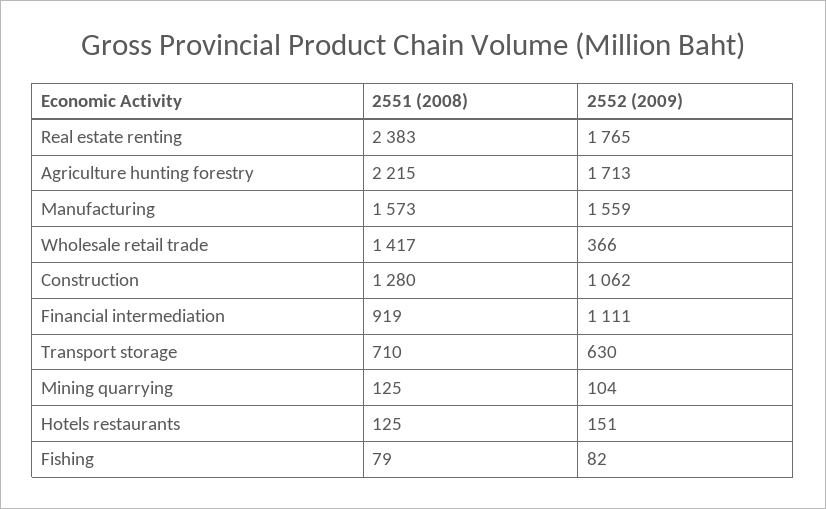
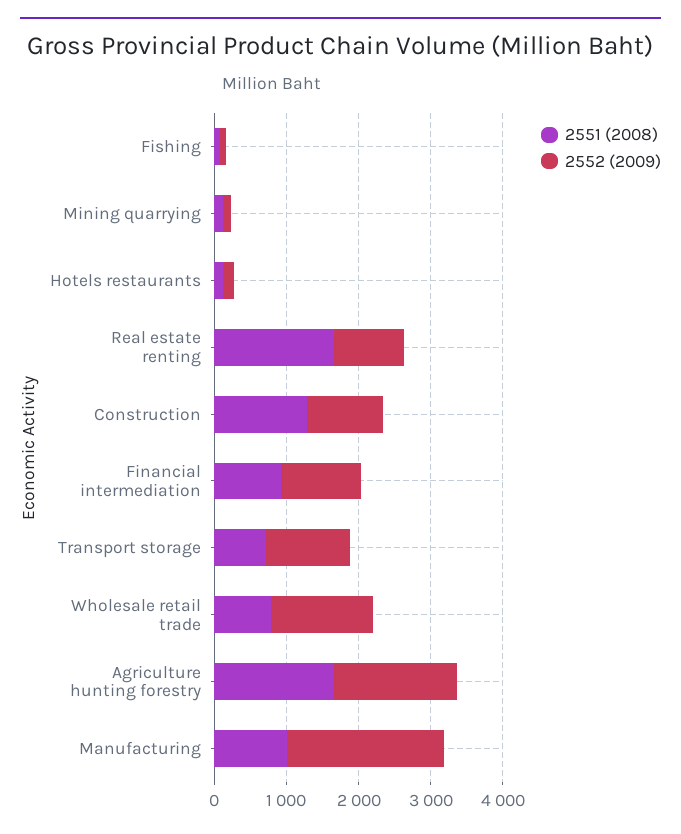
2551 (2008), Real estate renting: 2383 -> 1600
2552 (2009), Real estate renting: 1765 -> 1000
2551 (2008), Agriculture hunting forestry: 2215 -> 1600
2551 (2008), Manufacturing: 1573 -> 1000
2552 (2009), Manufacturing: 1559 -> 2200
2551 (2008), Wholesale retail trade: 1417 -> 800
2552 (2009), Wholesale retail trade: 366 -> 1400
2552 (2009), Transport storage: 630 -> 1200

